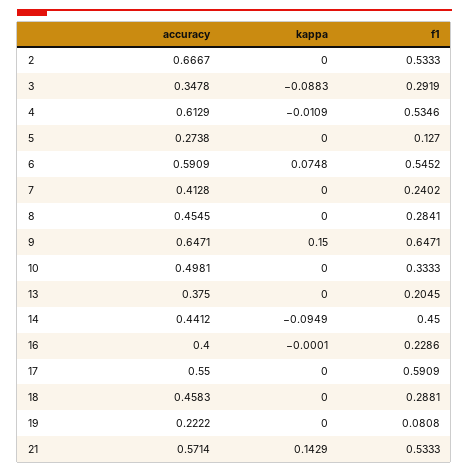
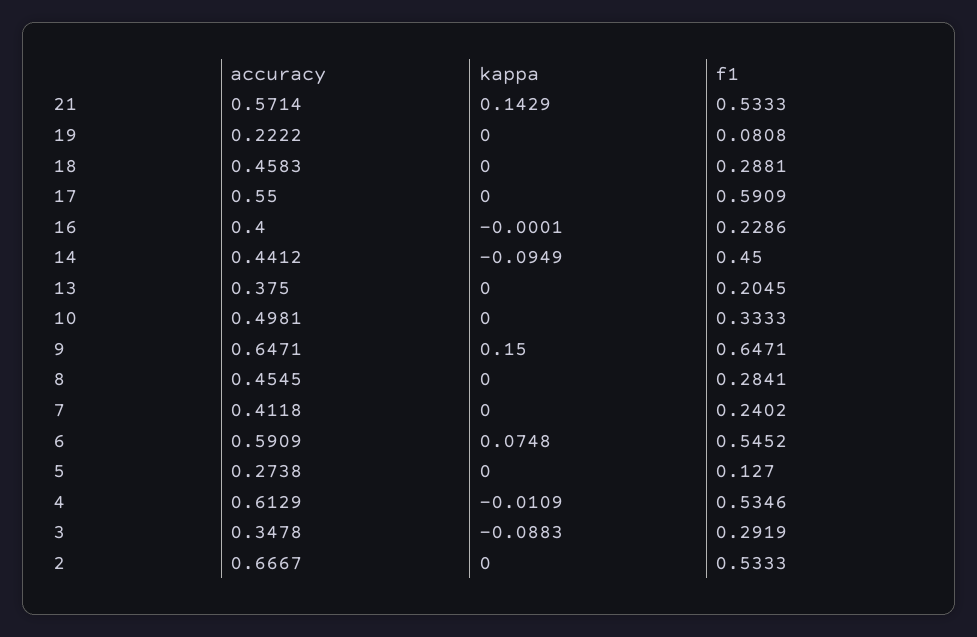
accuracy, 7: 0.4128 -> 0.4118

